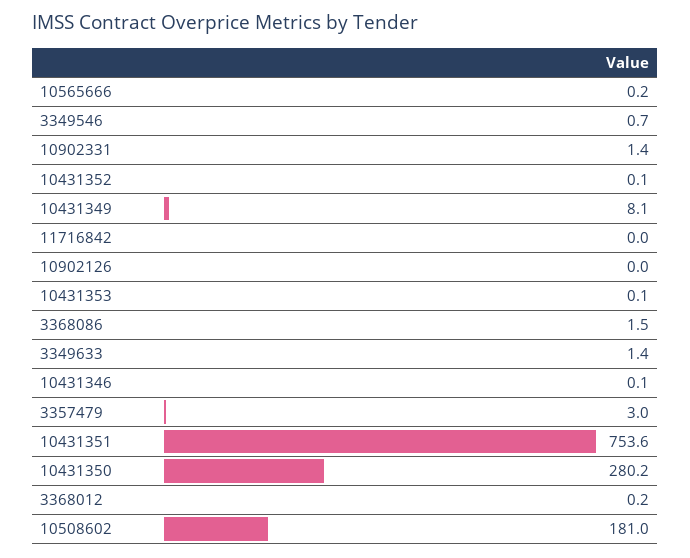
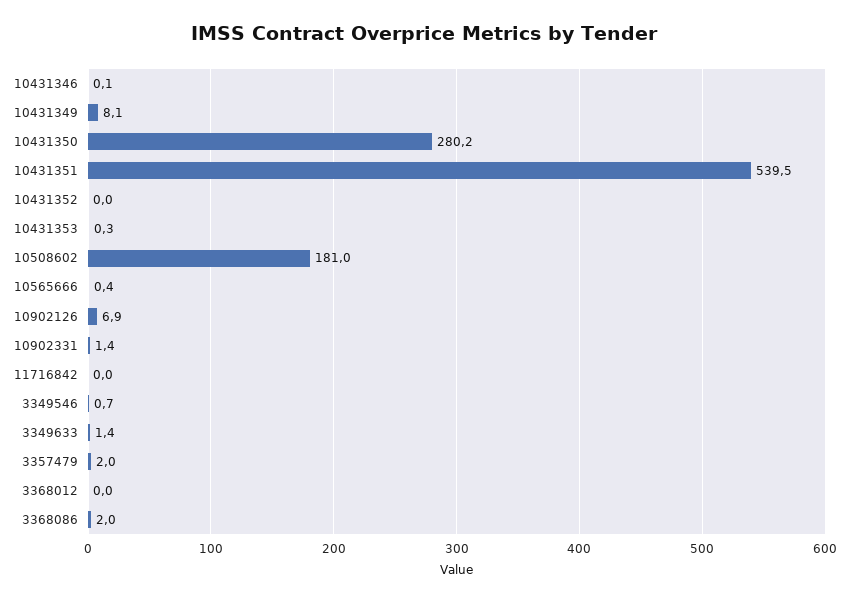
10565666: 0.2 -> 0.4
10431352: 0.1 -> 0
10902126: 0 -> 6.9
10431353: 0.1 -> 0.3
3368086: 1.5 -> 2
3357479: 3 -> 2
10431351: 753.6 -> 539.5
3368012: 0.2 -> 0

